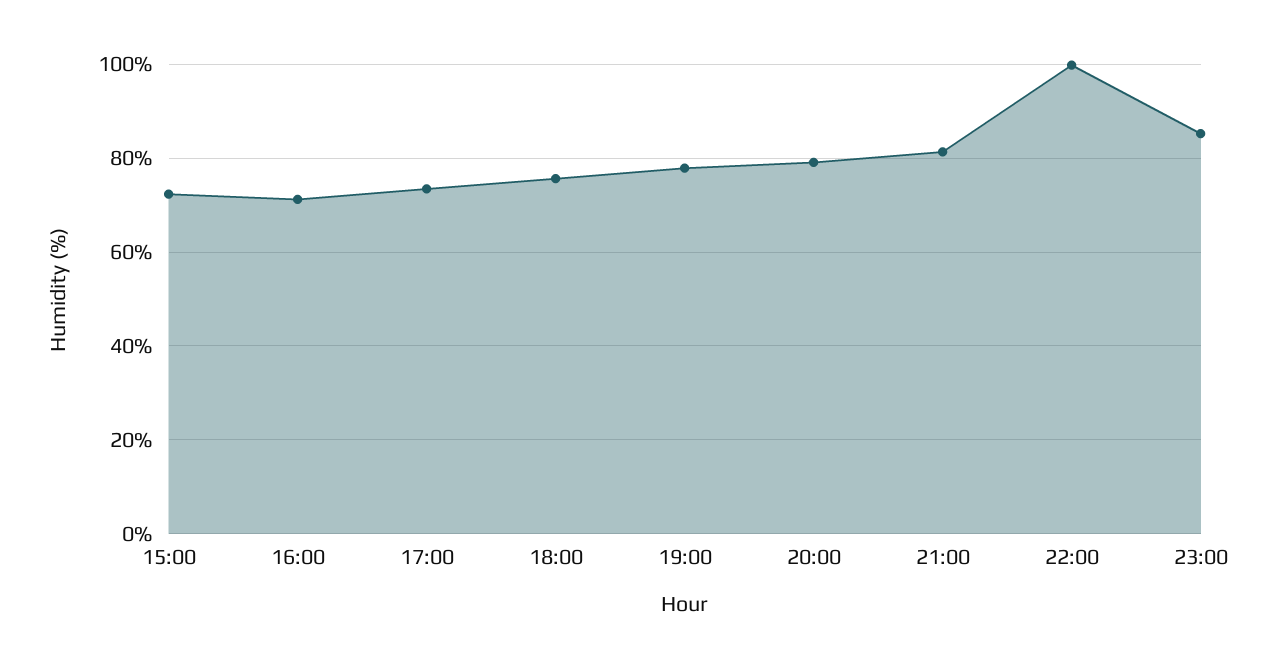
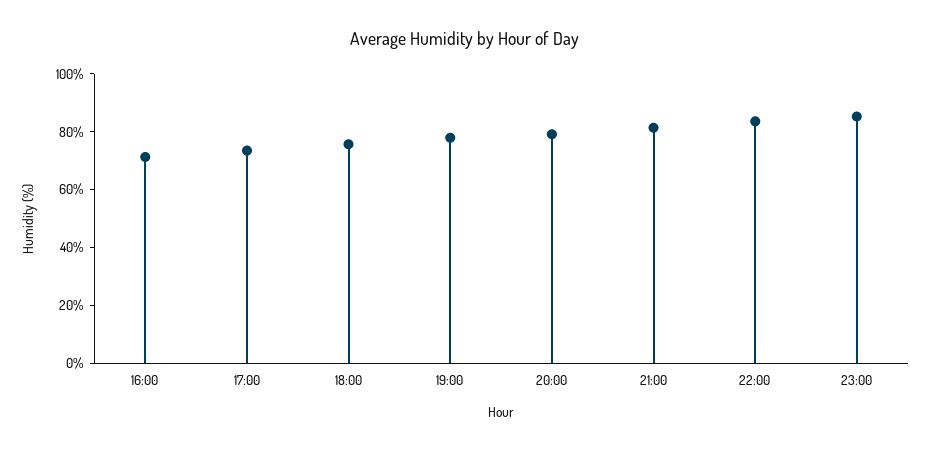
15:00: 72 -> none
22:00: 100 -> 85

